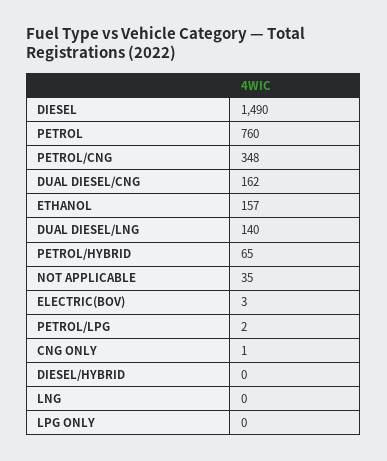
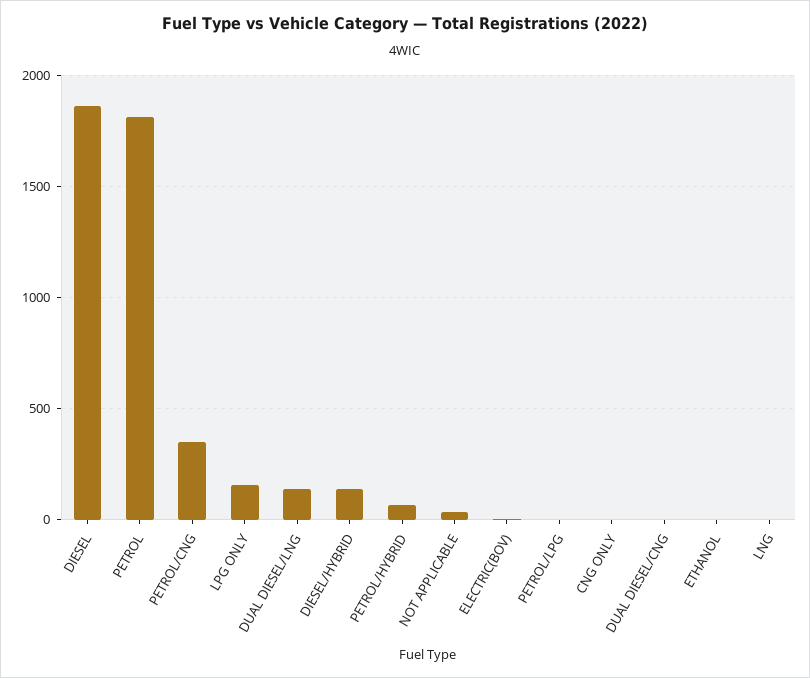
DIESEL: 1490 -> 1850
PETROL: 760 -> 1800
DUAL DIESEL/CNG: 162 -> 0
ETHANOL: 157 -> 0
DIESEL/HYBRID: 0 -> 150
LPG ONLY: 0 -> 150

